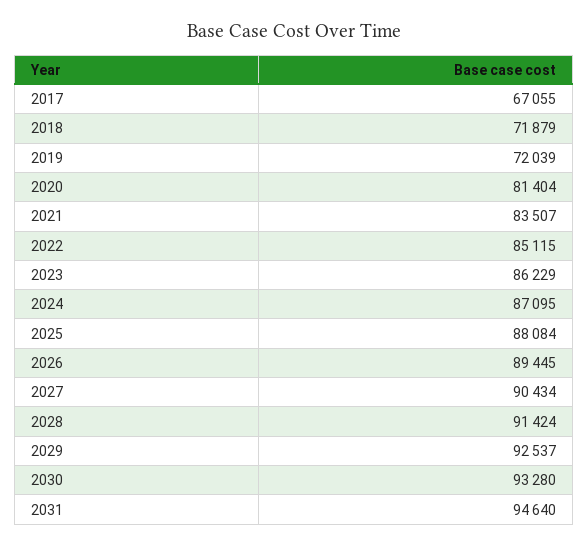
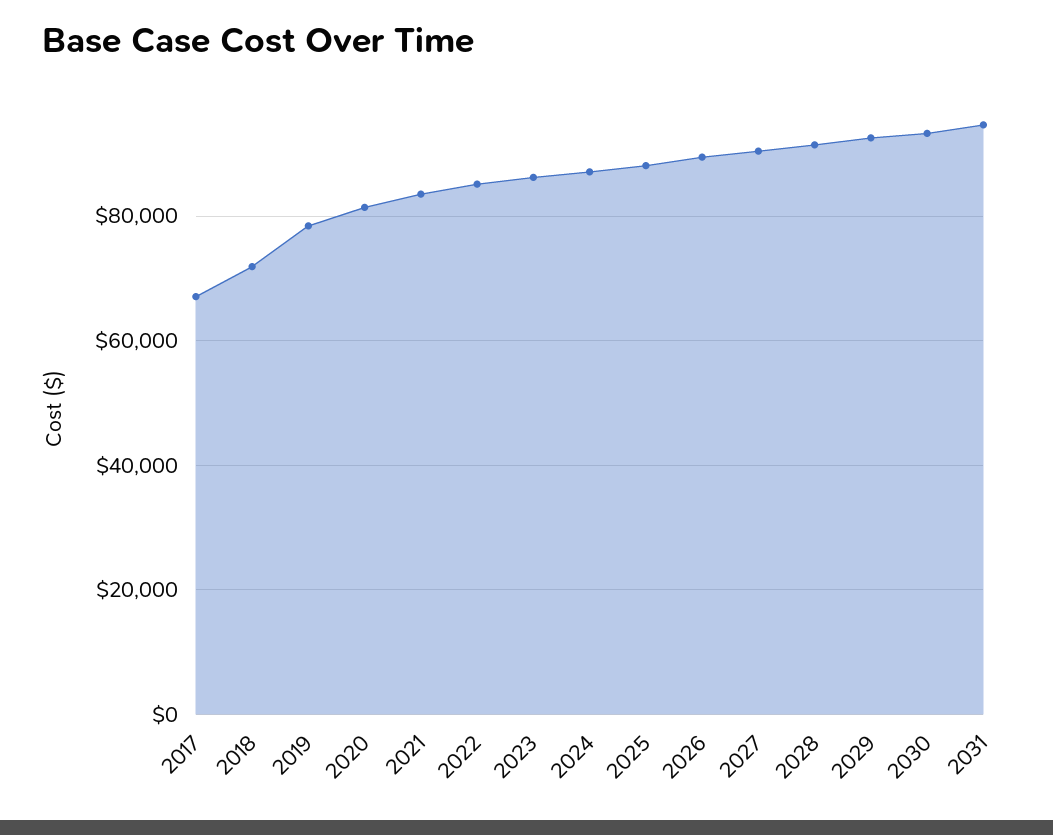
2019: 72039 -> 78000

